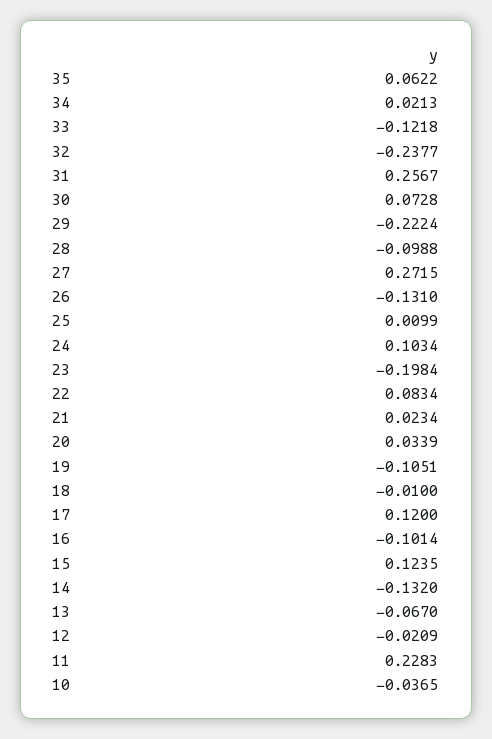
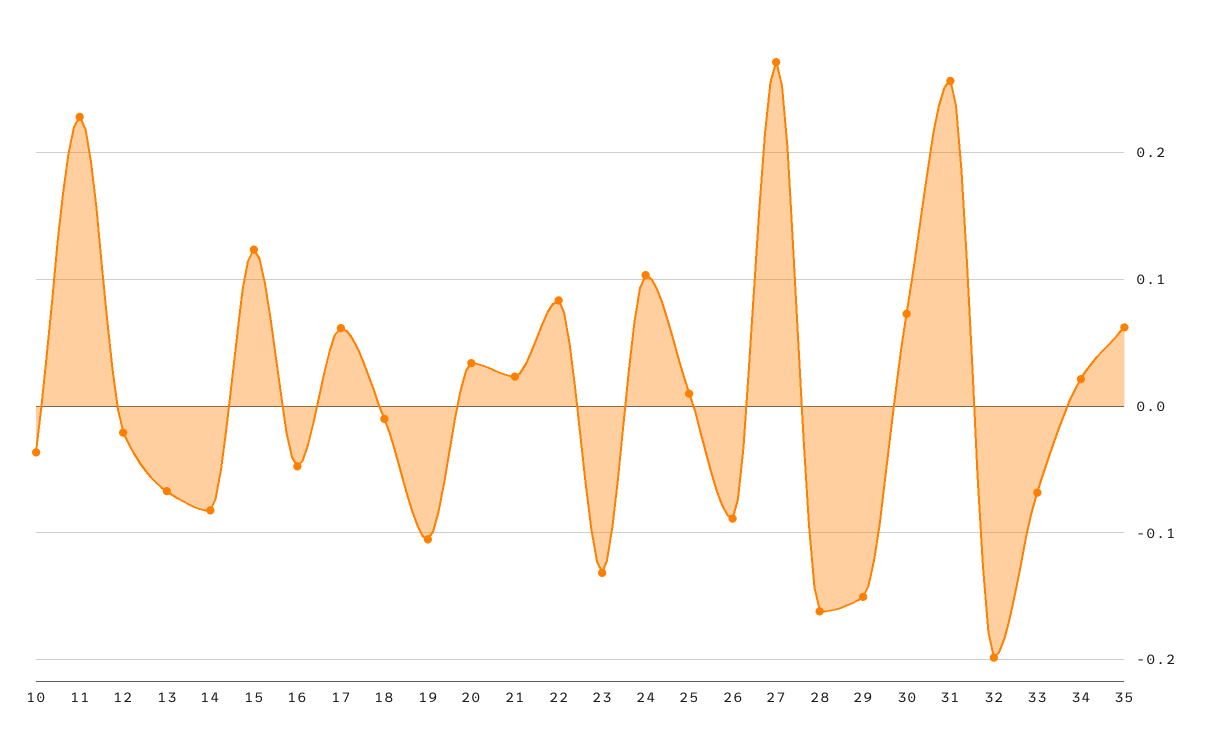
33: -0.1218 -> -0.07
32: -0.2377 -> -0.2
29: -0.2224 -> -0.15
28: -0.0988 -> -0.16
26: -0.131 -> -0.09
23: -0.1984 -> -0.13
17: 0.12 -> 0.06
16: -0.1014 -> -0.05
14: -0.132 -> -0.08

